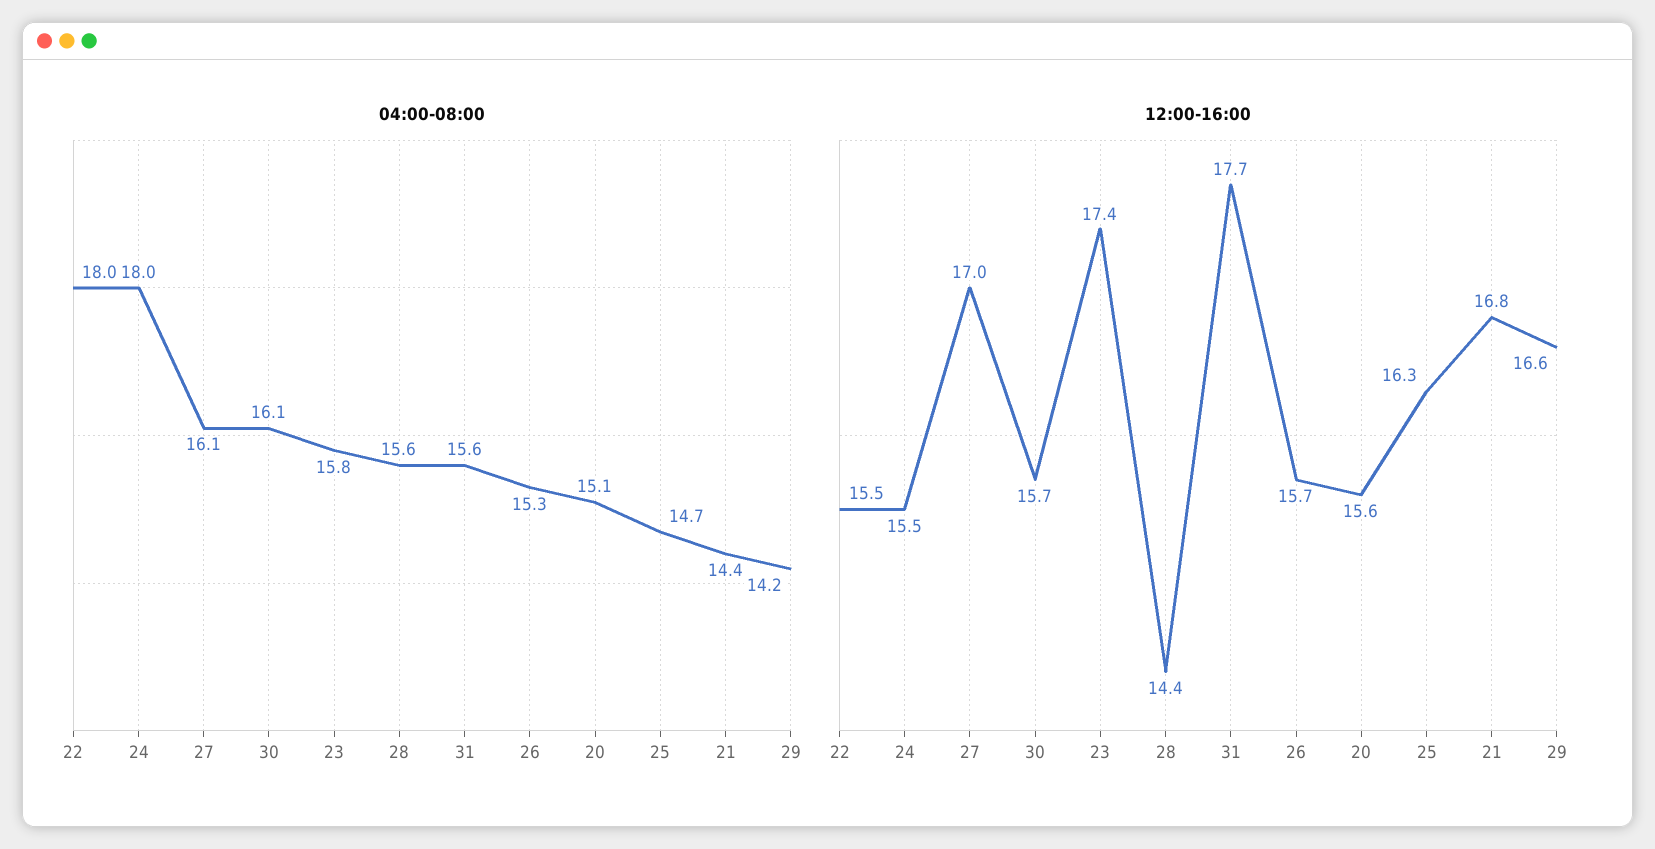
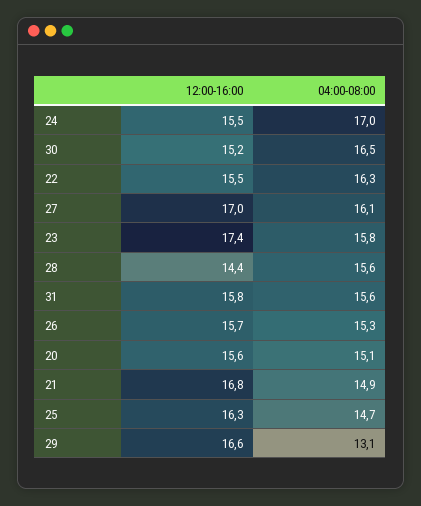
04:00-08:00, 22: 18 -> 16.3
04:00-08:00, 24: 18 -> 17
04:00-08:00, 30: 16.1 -> 16.5
04:00-08:00, 21: 14.4 -> 14.9
04:00-08:00, 29: 14.2 -> 13.1
12:00-16:00, 30: 15.7 -> 15.2
12:00-16:00, 31: 17.7 -> 15.8

